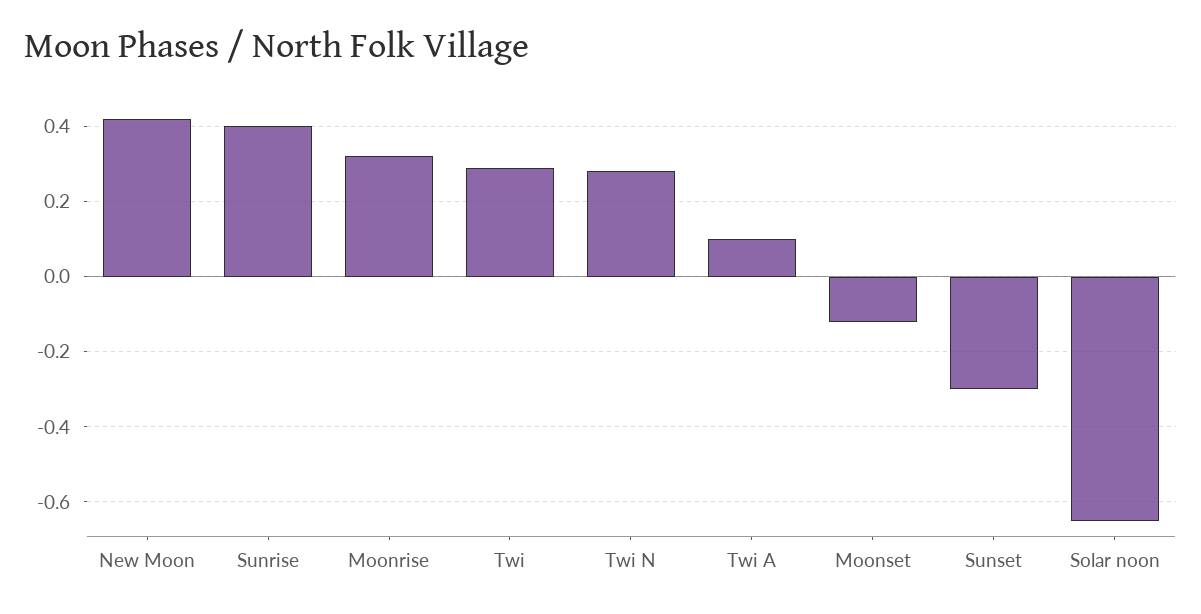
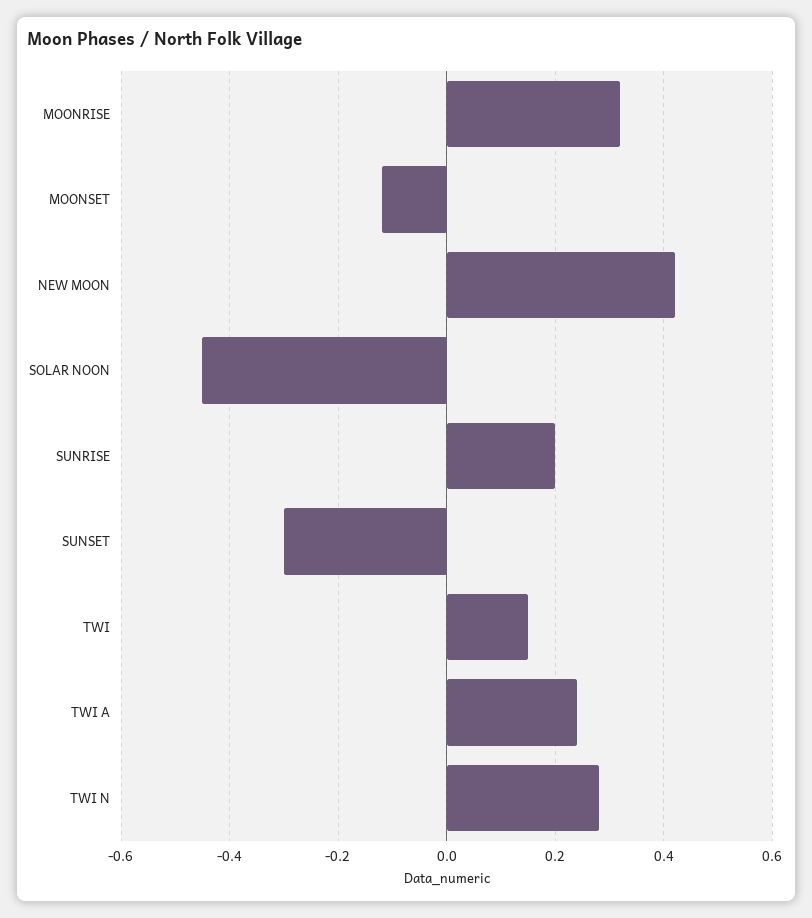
Sunrise: 0.4 -> 0.2
Twi: 0.3 -> 0.15
Twi A: 0.1 -> 0.25
Solar noon: -0.65 -> -0.45

